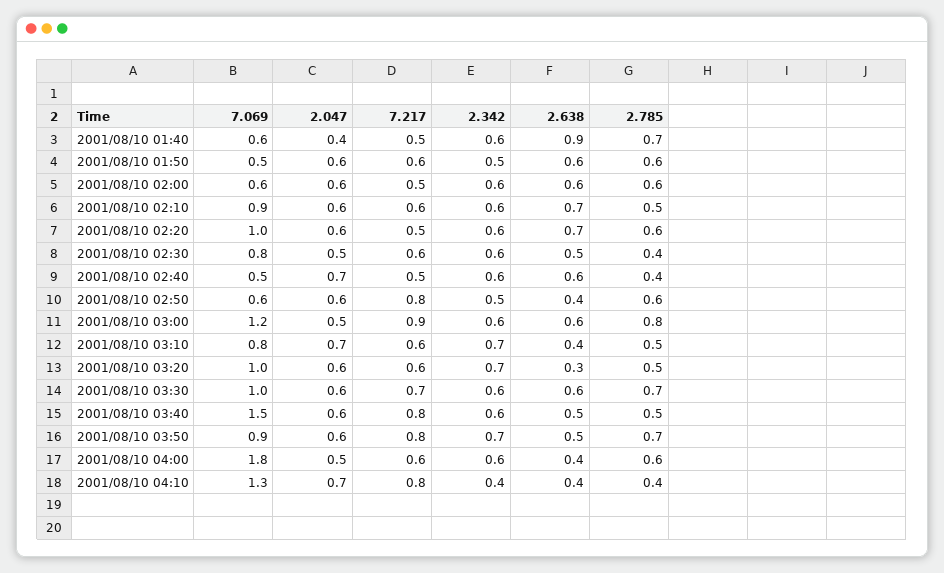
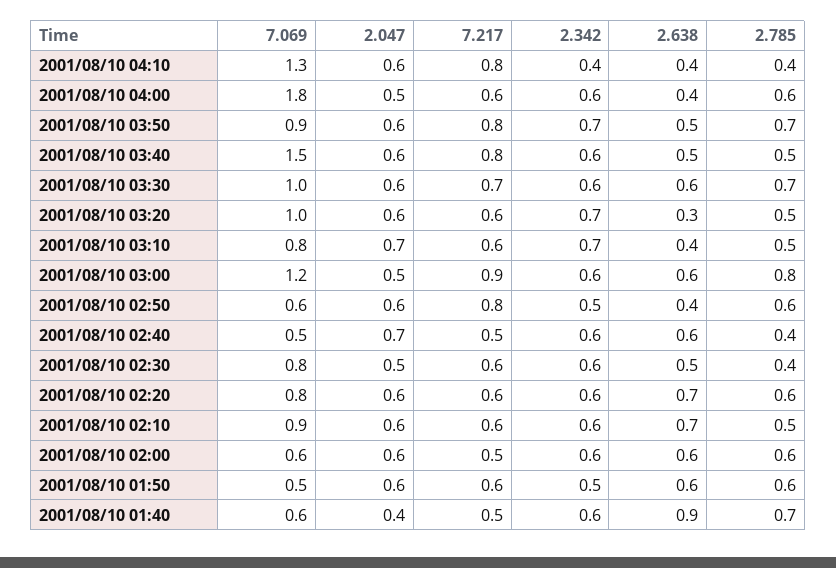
7.069, 2001/08/10 02:20: 1 -> 0.8
7.217, 2001/08/10 02:20: 0.5 -> 0.6
2.047, 2001/08/10 04:10: 0.7 -> 0.6

